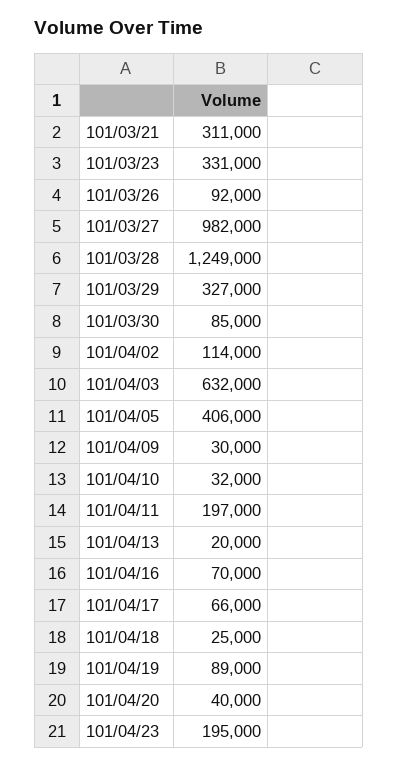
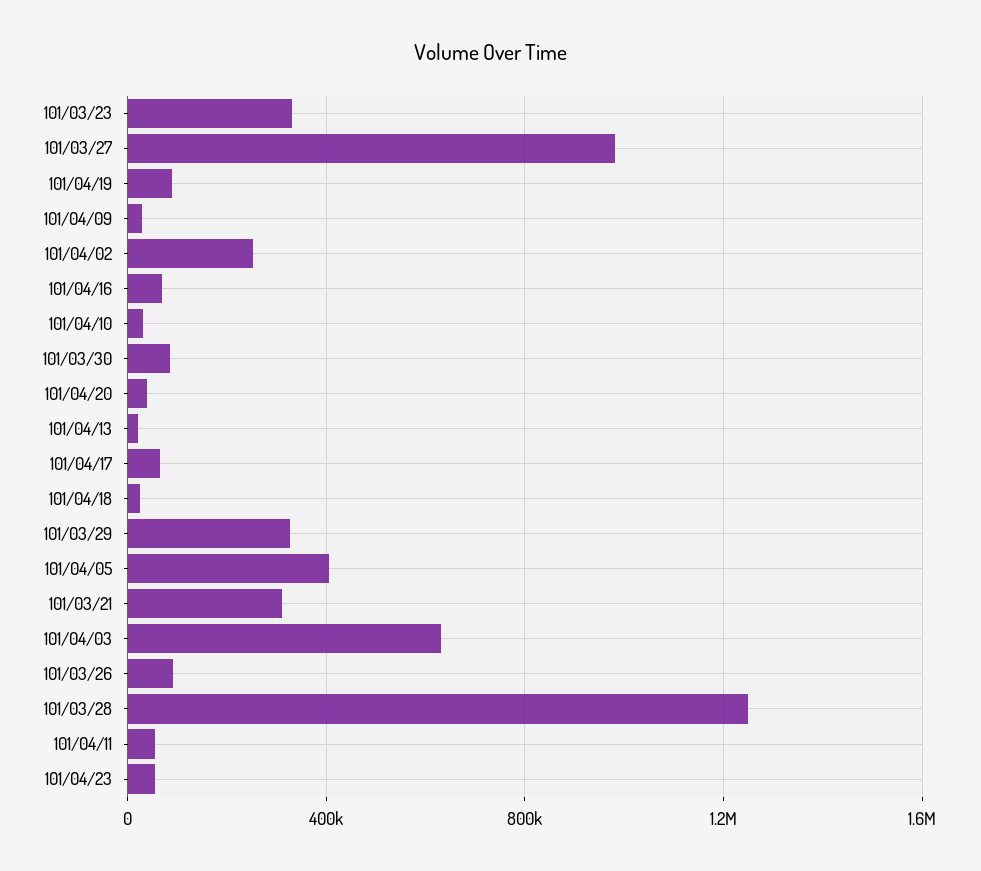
101/04/02: 114000 -> 250000
101/04/11: 197000 -> 50000
101/04/23: 195000 -> 50000

